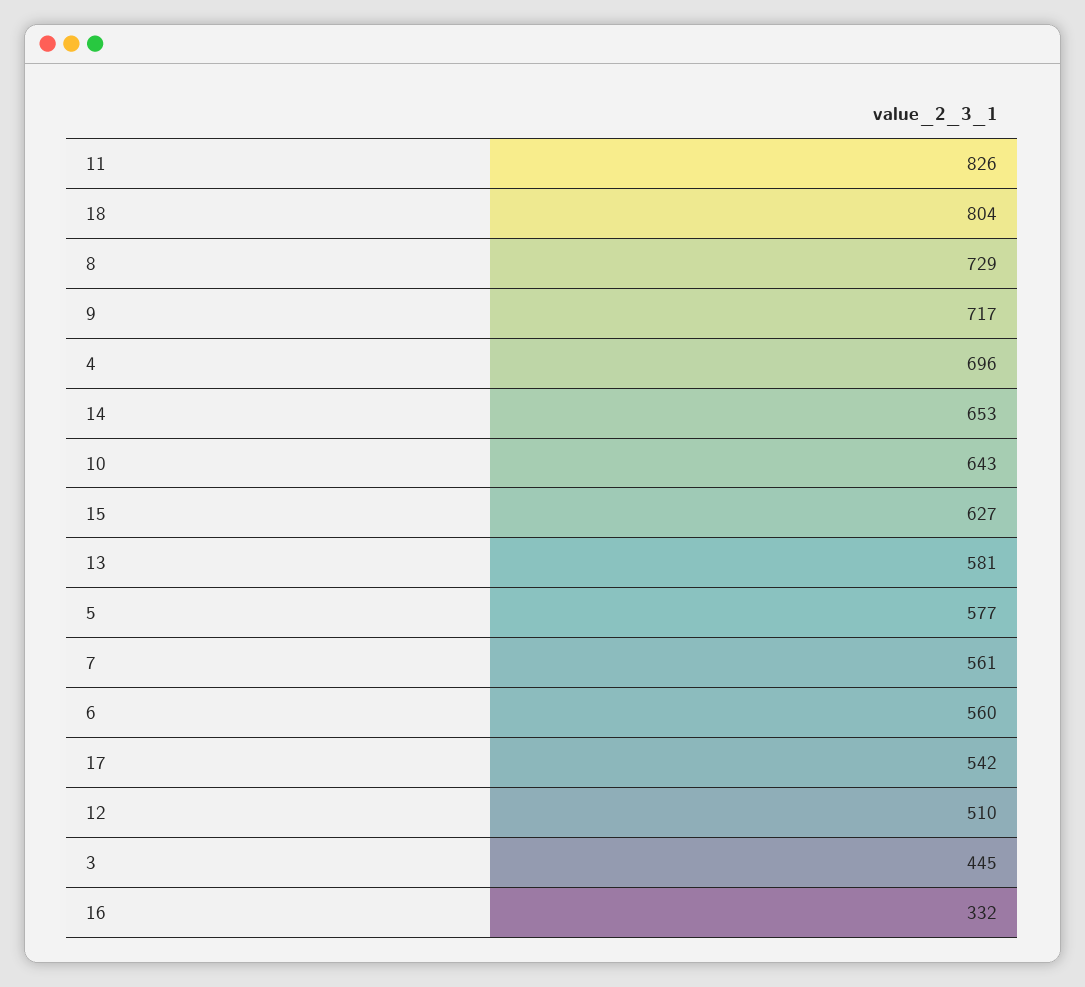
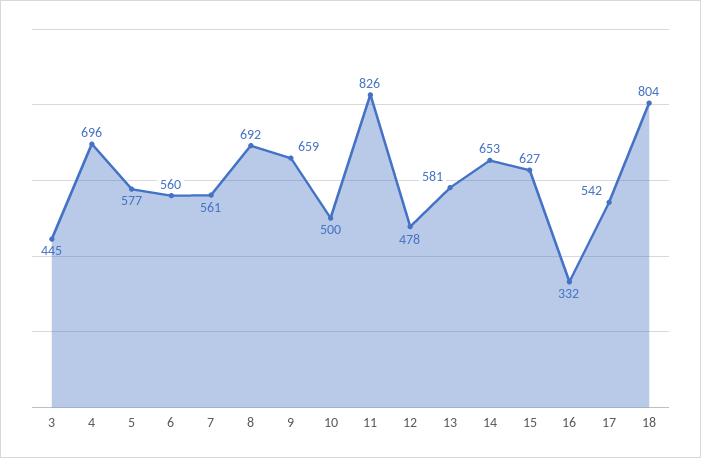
8: 729 -> 692
9: 717 -> 659
10: 643 -> 500
12: 510 -> 478

